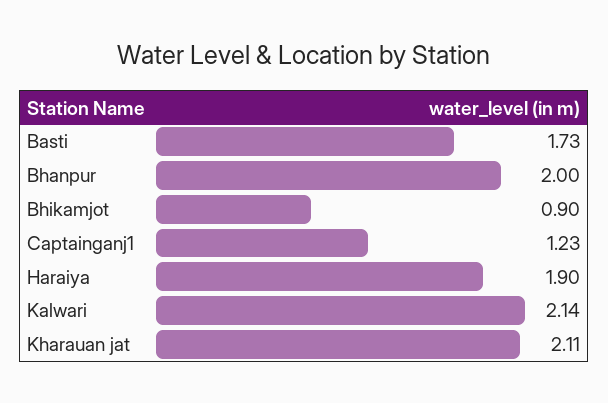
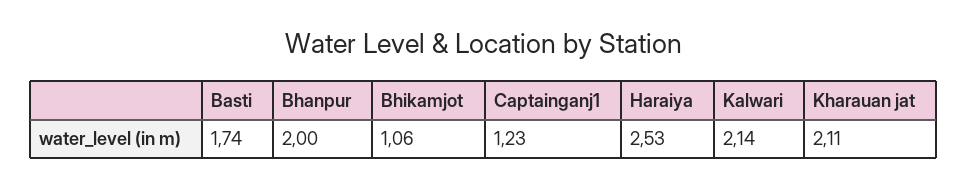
Basti: 1.73 -> 1.74
Bhikamjot: 0.9 -> 1.06
Haraiya: 1.9 -> 2.53

